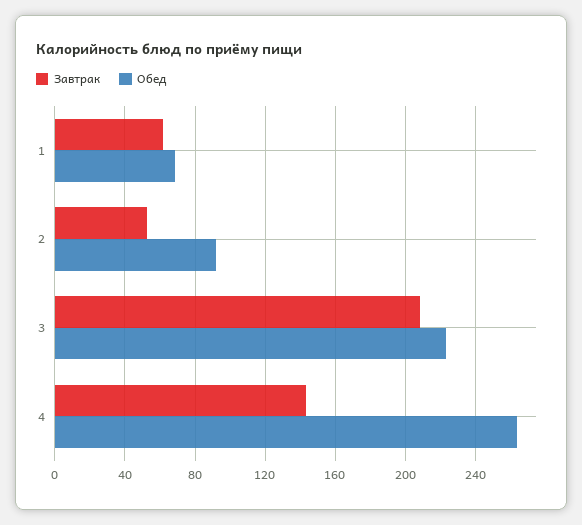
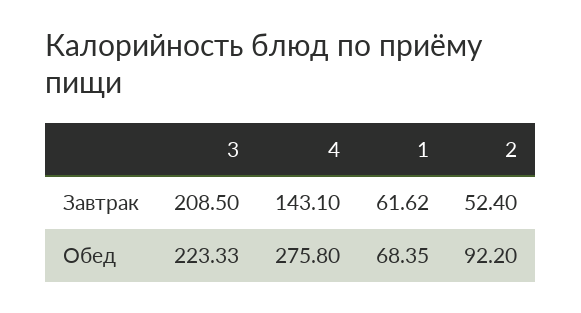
Обед, 4: 265 -> 275.8

